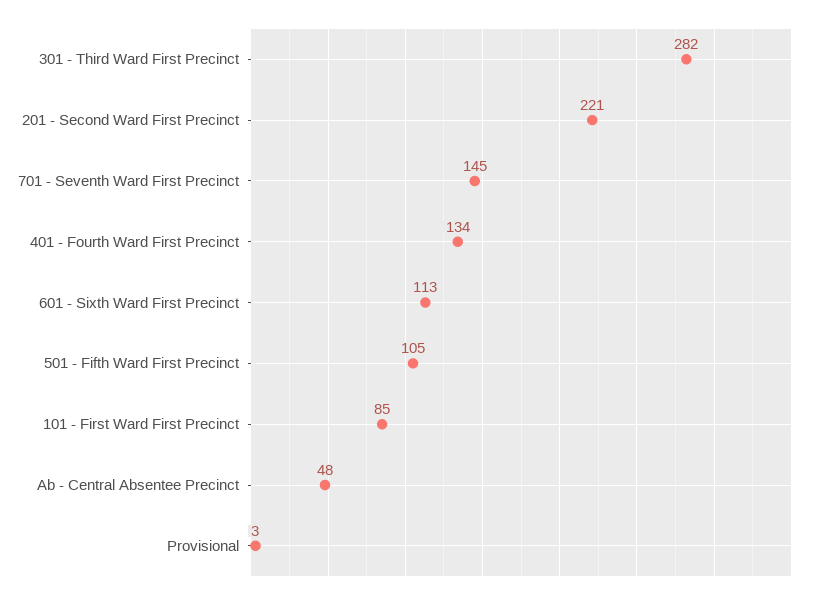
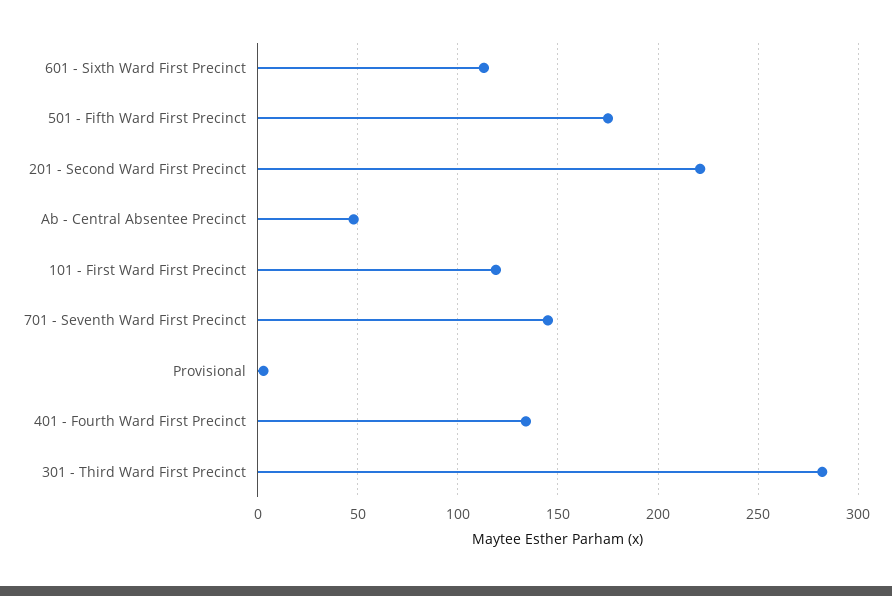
501 - Fifth Ward First Precinct: 105 -> 175
101 - First Ward First Precinct: 85 -> 120

